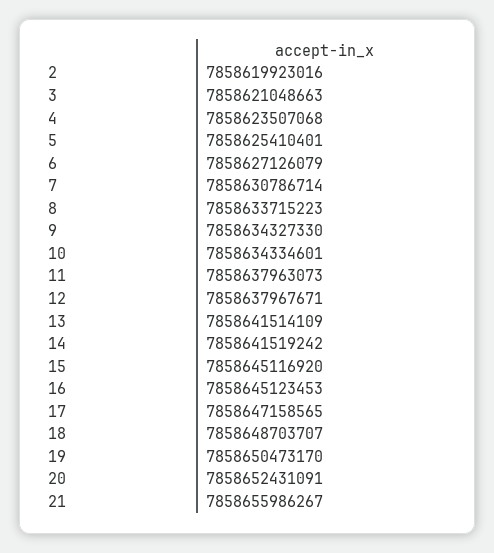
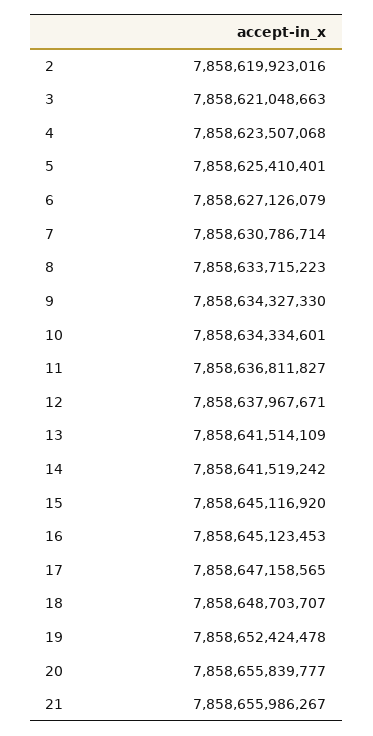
11: 7858637963073 -> 7858636811827
19: 7858650473170 -> 7858652424478
20: 7858652431091 -> 7858655839777

